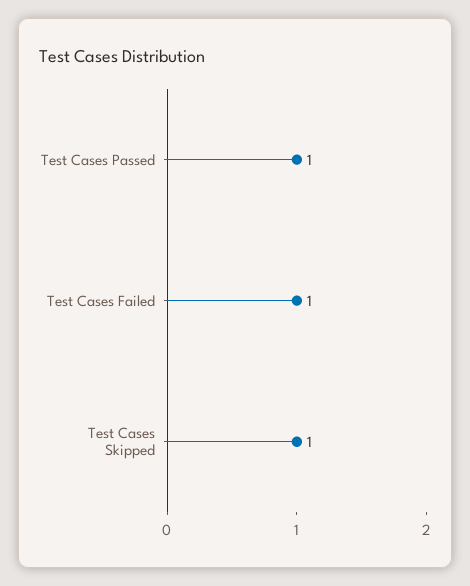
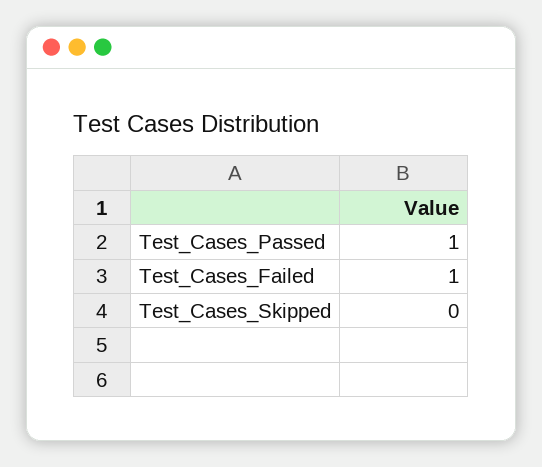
Test Cases Skipped: 1 -> 0

